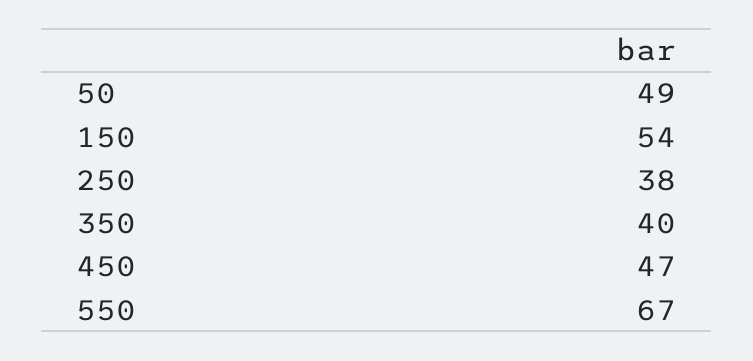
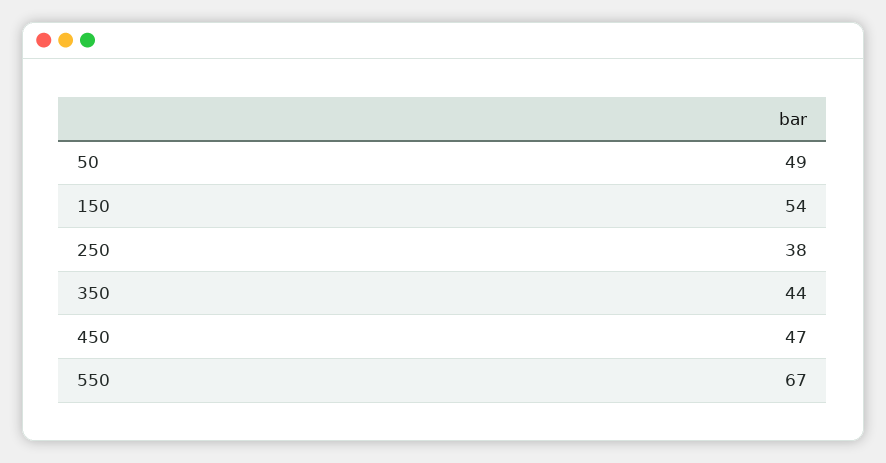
350: 40 -> 44

